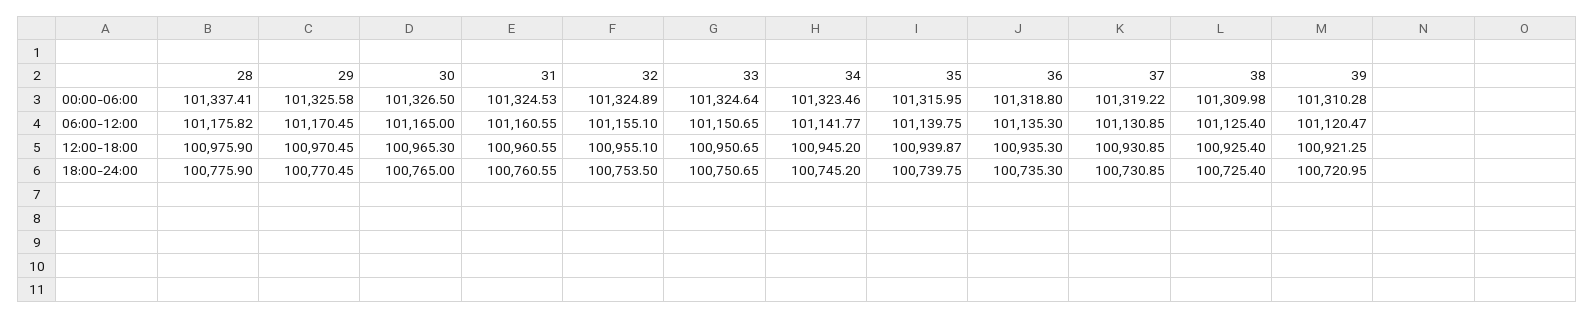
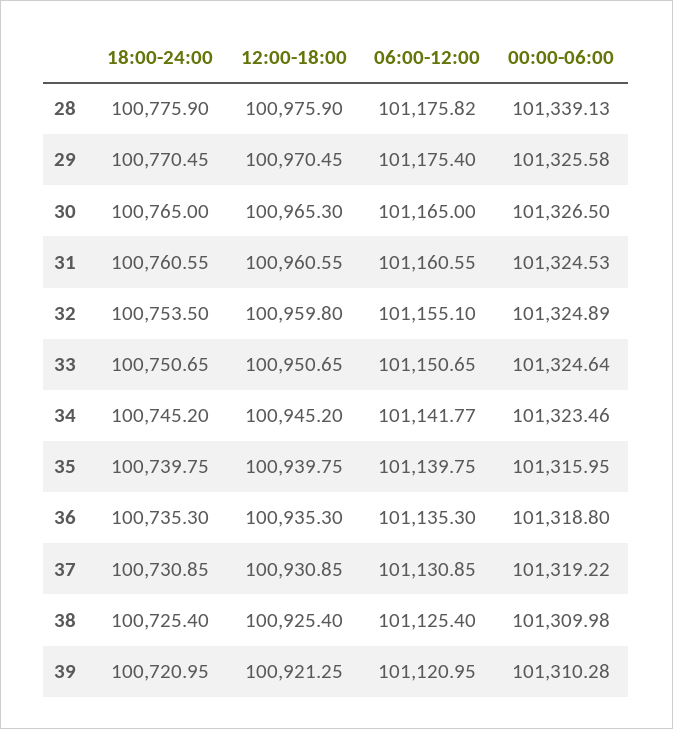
28, 00:00-06:00: 101337.41 -> 101339.13
29, 06:00-12:00: 101170.45 -> 101175.4
39, 06:00-12:00: 101120.47 -> 101120.95
32, 12:00-18:00: 100955.1 -> 100959.8
35, 12:00-18:00: 100939.87 -> 100939.75

